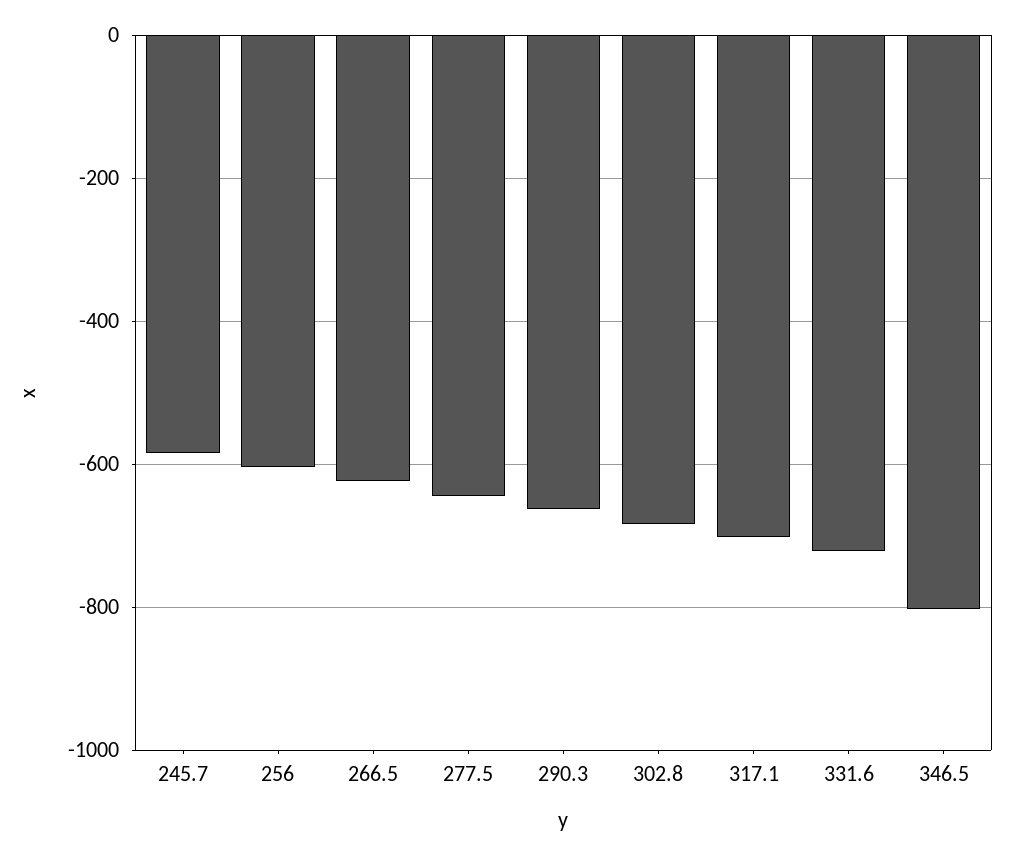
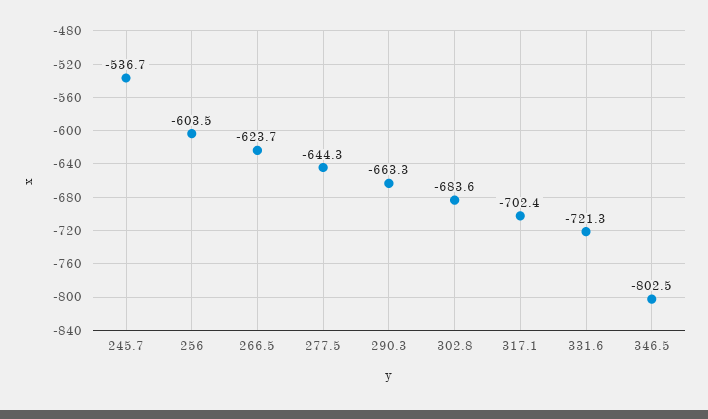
245.7: -580 -> -536.7

